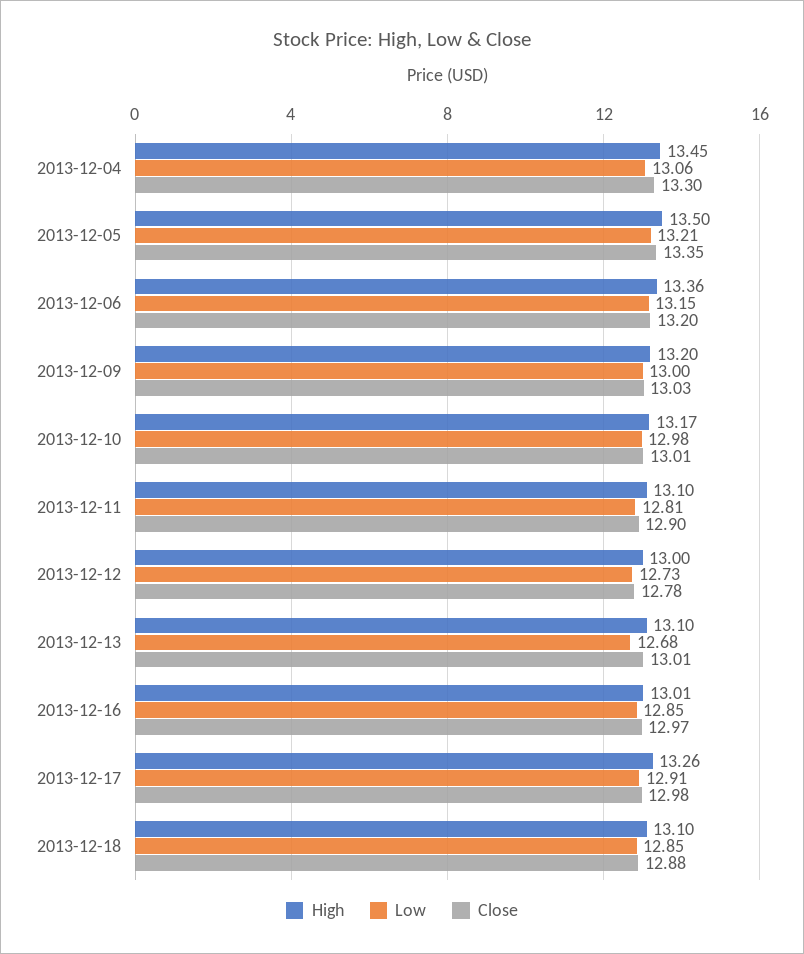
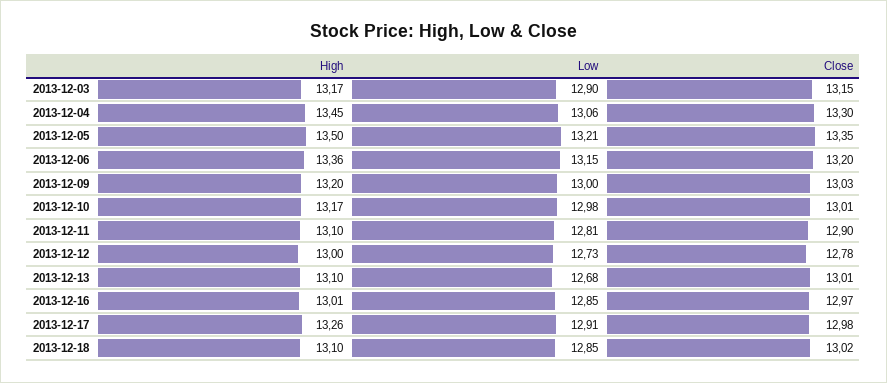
Close, 2013-12-18: 12.88 -> 13.02
High, 2013-12-03: none -> 13.17
Low, 2013-12-03: none -> 12.9
Close, 2013-12-03: none -> 13.15

